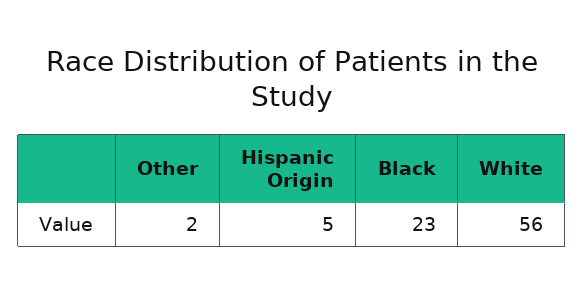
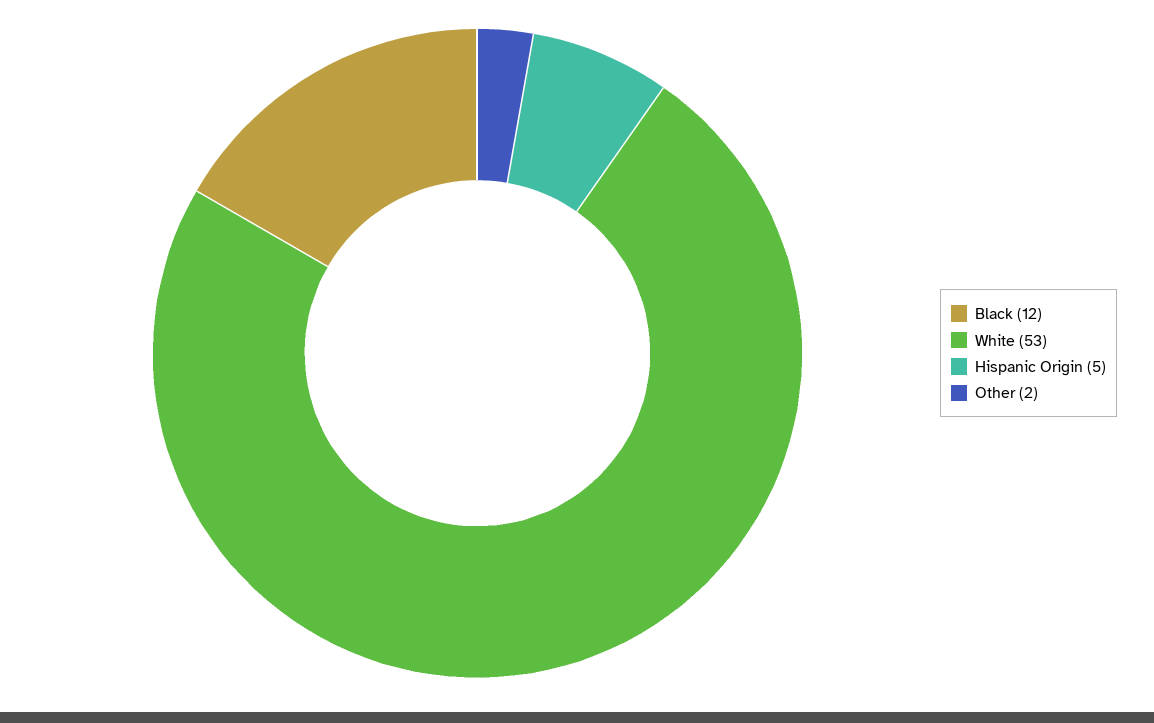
Black: 23 -> 12
White: 56 -> 53

